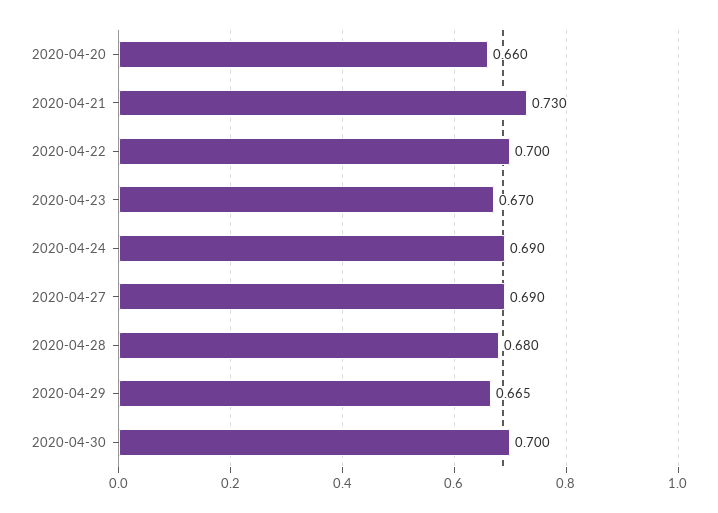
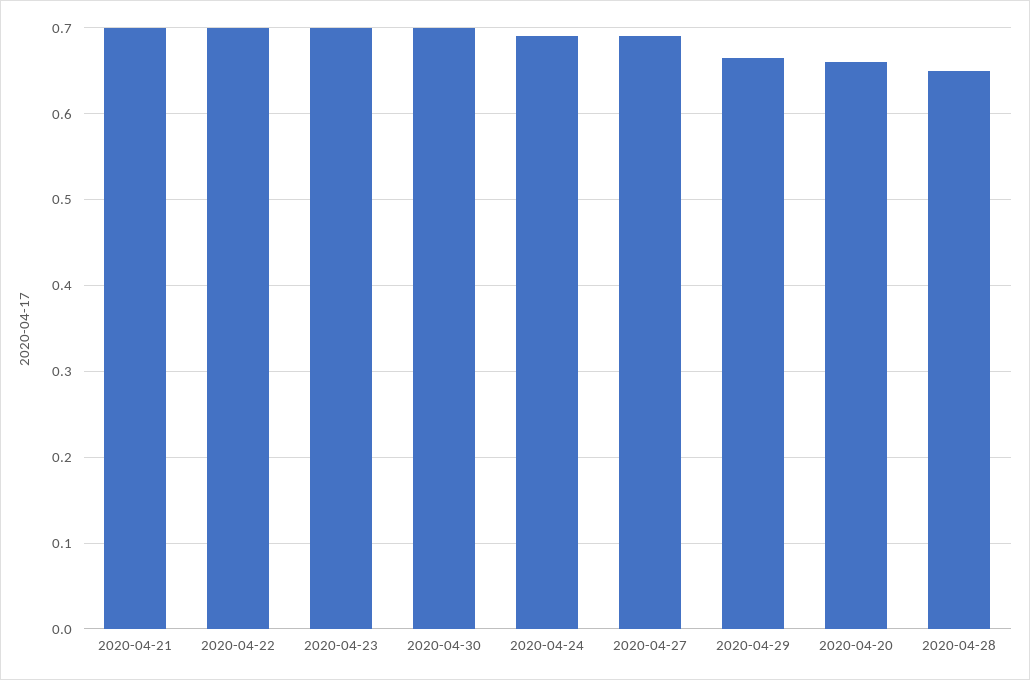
2020-04-21: 0.73 -> 0.7
2020-04-23: 0.67 -> 0.7
2020-04-28: 0.68 -> 0.65

